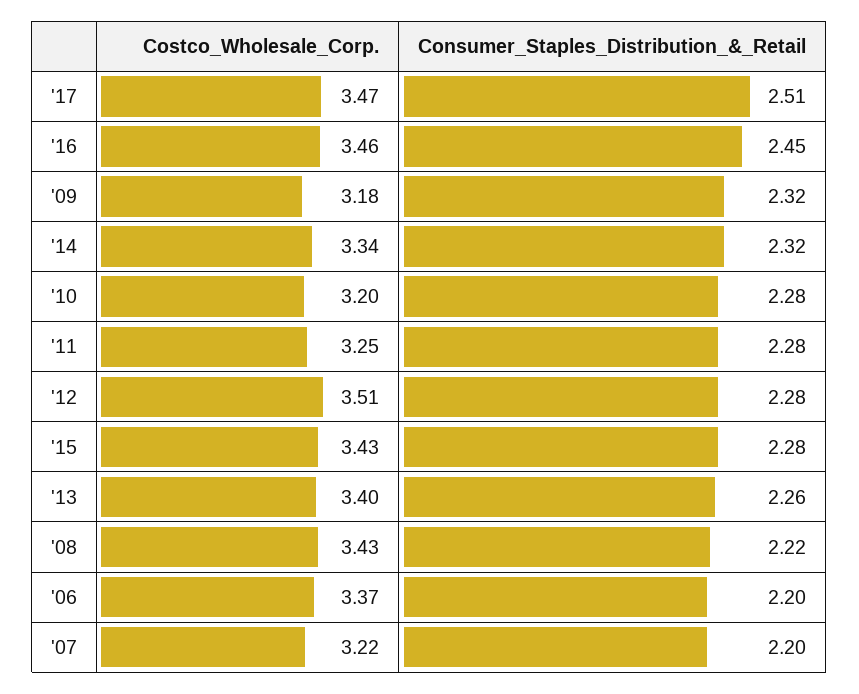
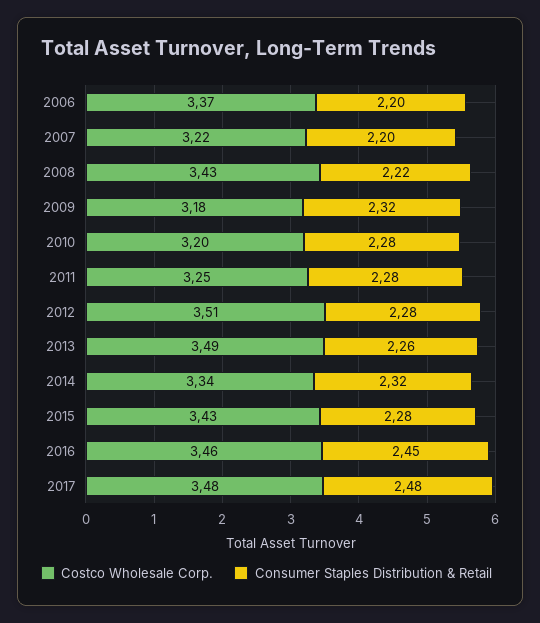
Costco_Wholesale_Corp., '17: 3.47 -> 3.48
Consumer_Staples_Distribution_&_Retail, '17: 2.51 -> 2.48
Costco_Wholesale_Corp., '13: 3.4 -> 3.49

